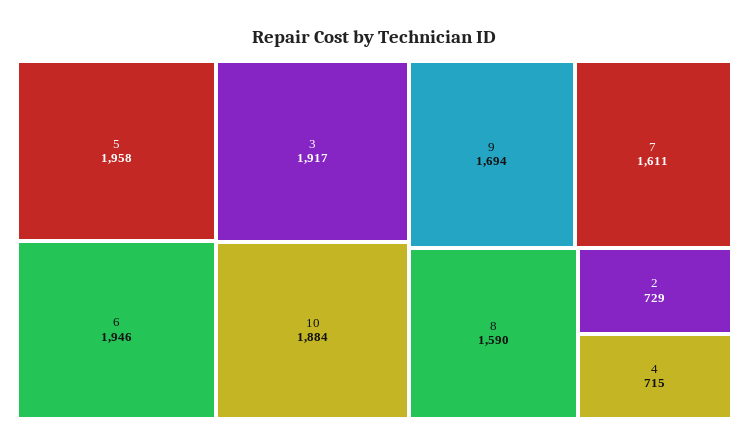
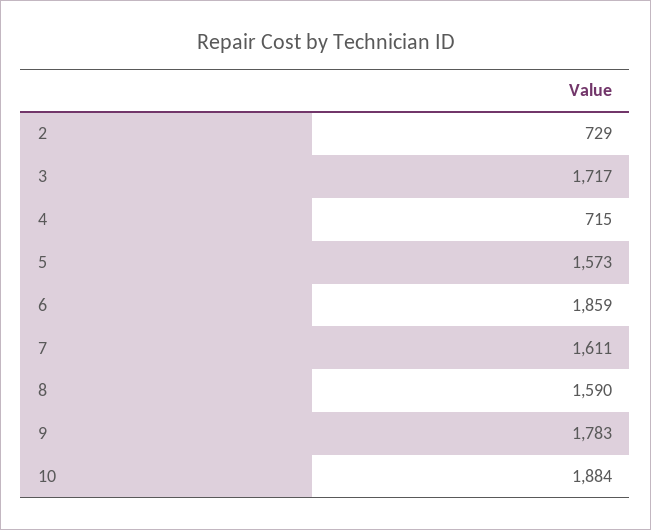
5: 1958 -> 1573
6: 1946 -> 1859
3: 1917 -> 1717
9: 1694 -> 1783

